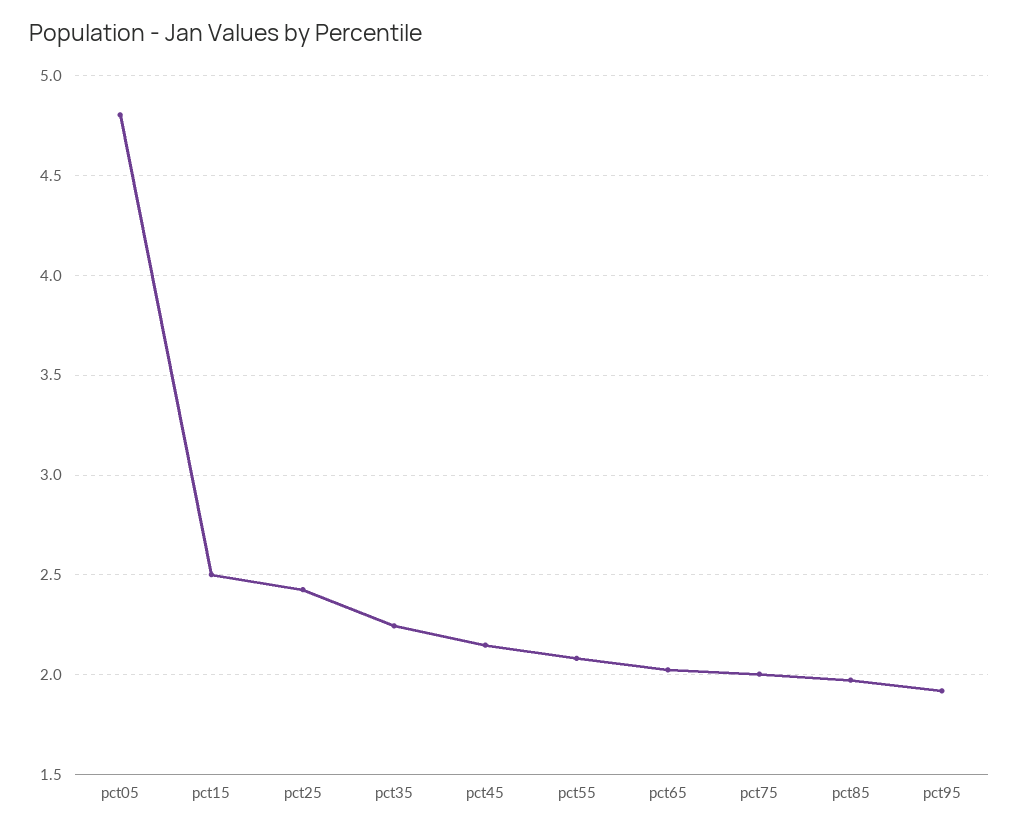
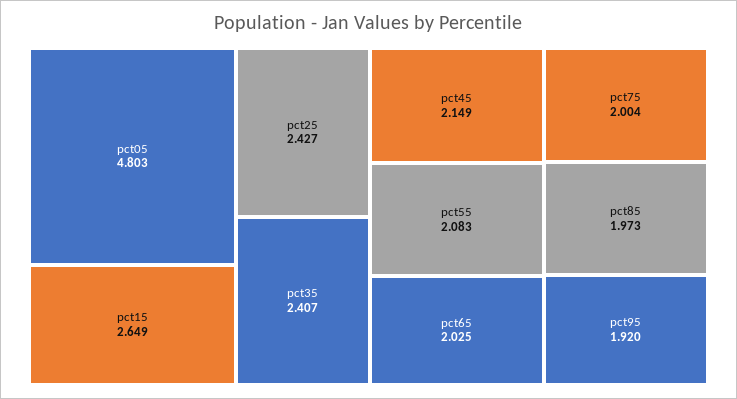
pct15: 2.5 -> 2.649
pct35: 2.25 -> 2.407

